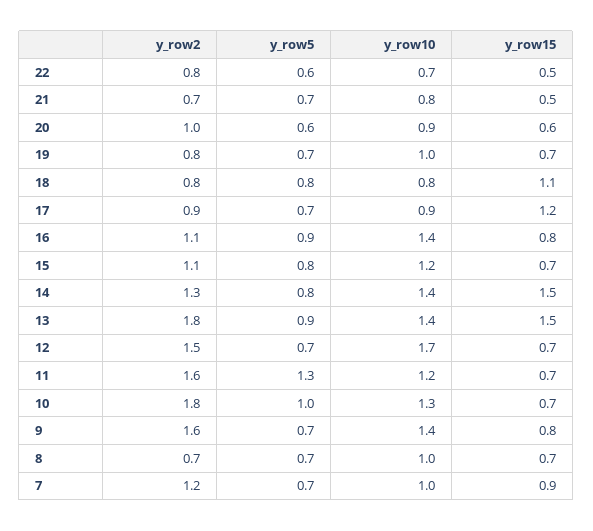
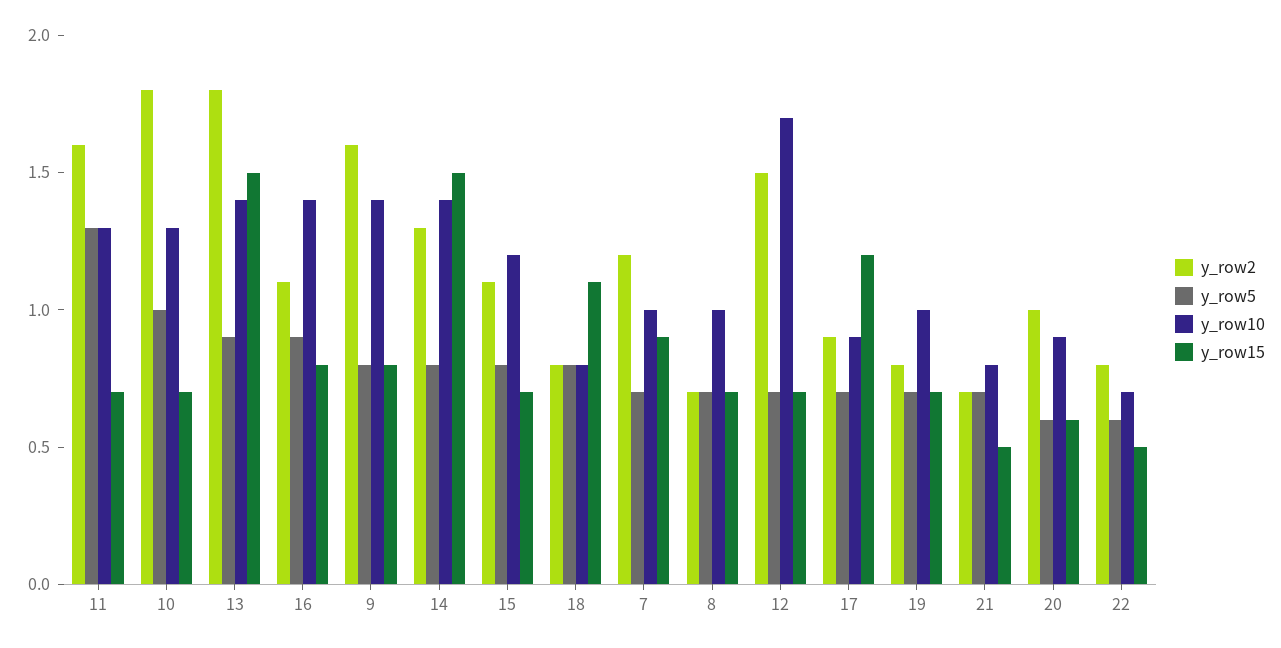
y_row10, 11: 1.2 -> 1.3
y_row5, 9: 0.7 -> 0.8

